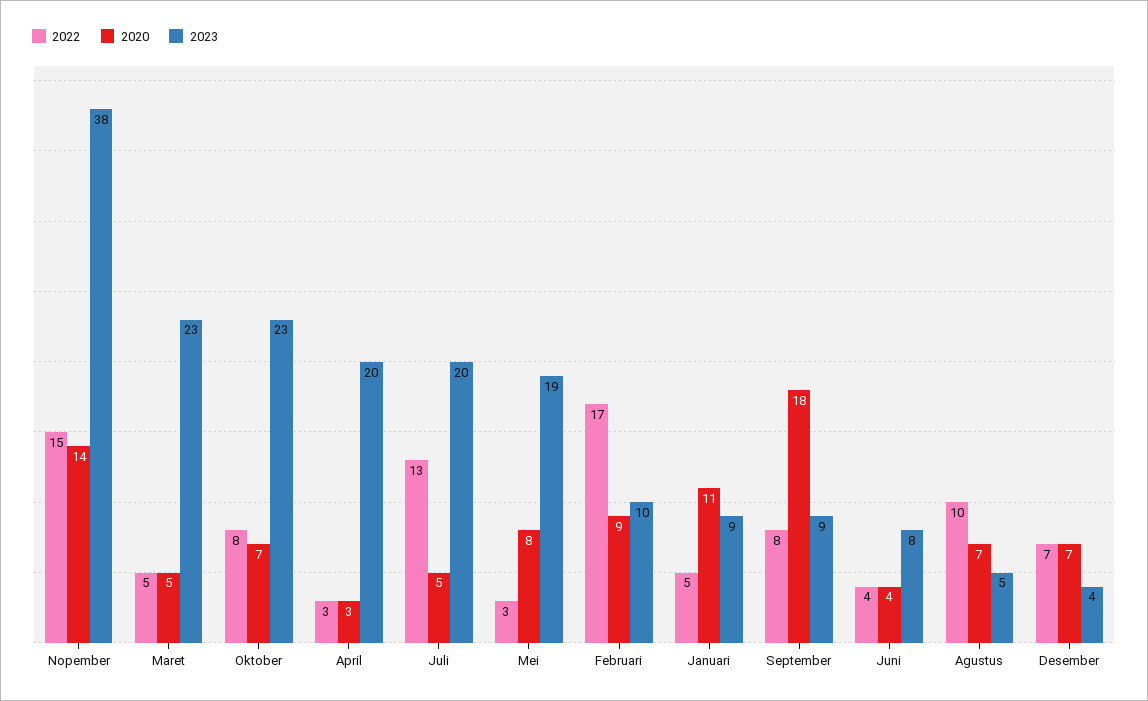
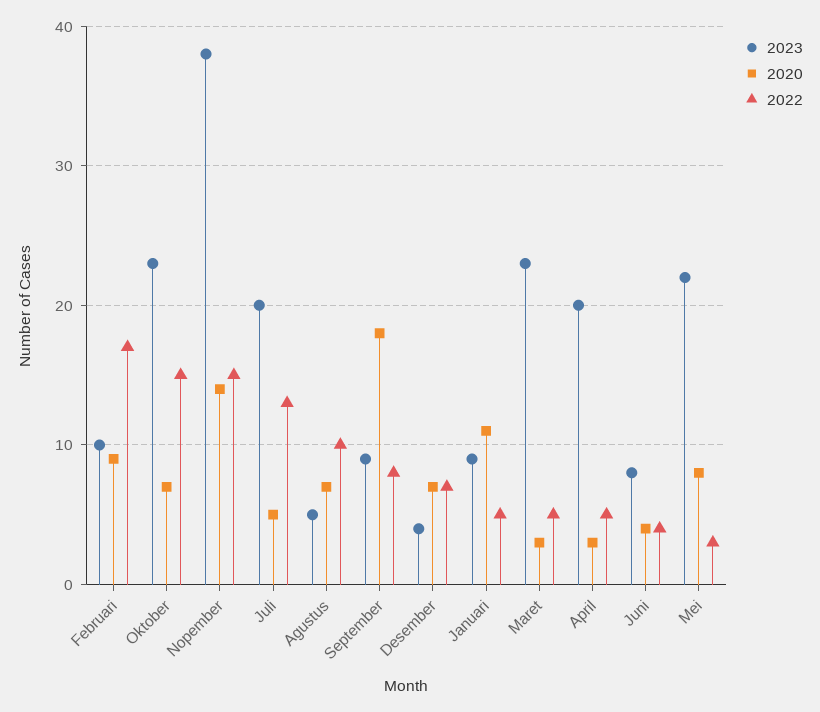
2020, Maret: 5 -> 3
2022, Oktober: 8 -> 15
2022, April: 3 -> 5
2023, Mei: 19 -> 22

